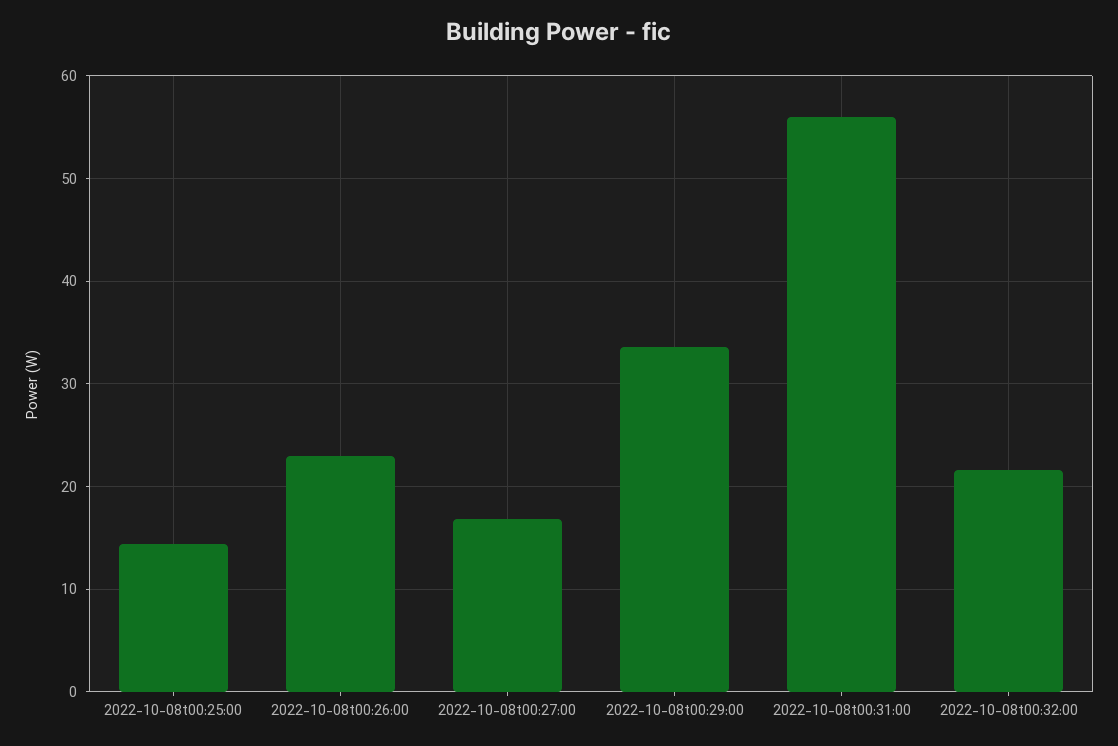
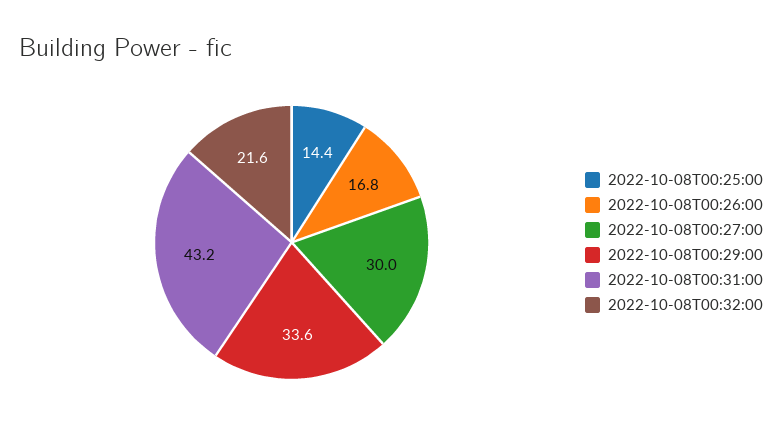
2022-10-08t00:26:00: 23 -> 16.8
2022-10-08t00:27:00: 17 -> 30
2022-10-08t00:31:00: 56 -> 43.2

